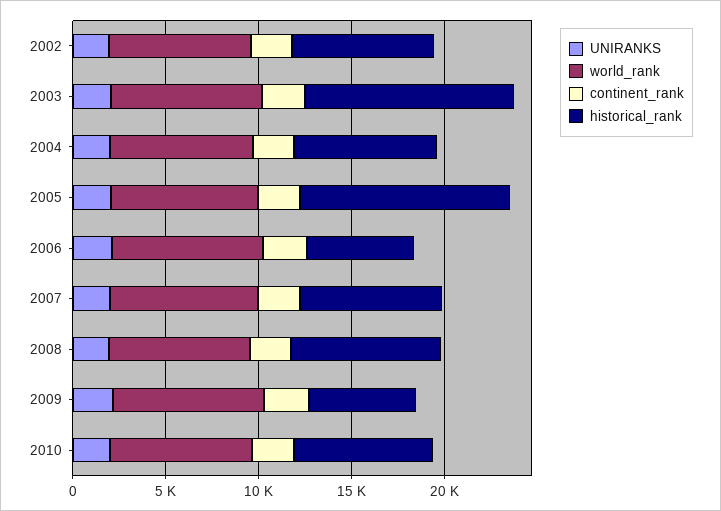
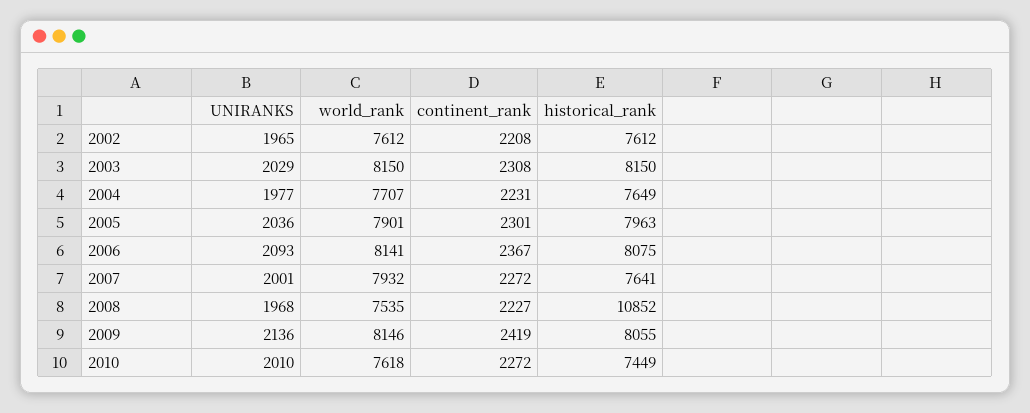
historical_rank, 2003: 11000 -> 8150
historical_rank, 2005: 11000 -> 7963
historical_rank, 2006: 6000 -> 8075
historical_rank, 2008: 8000 -> 10852
historical_rank, 2009: 6000 -> 8055

